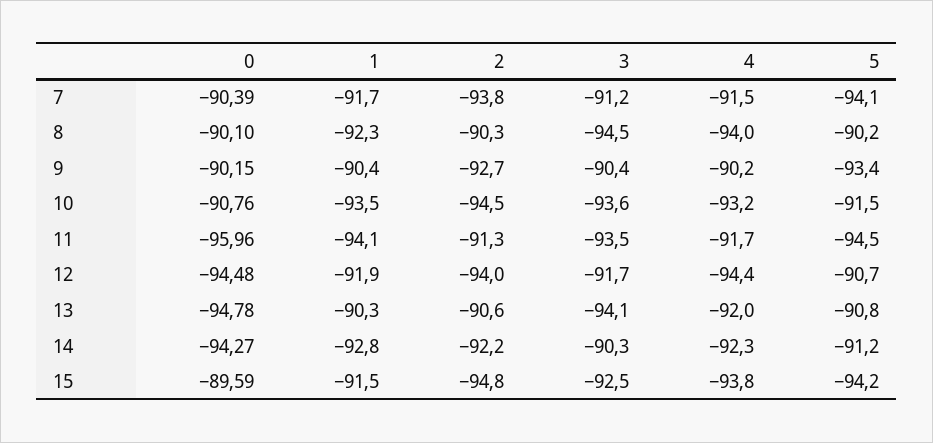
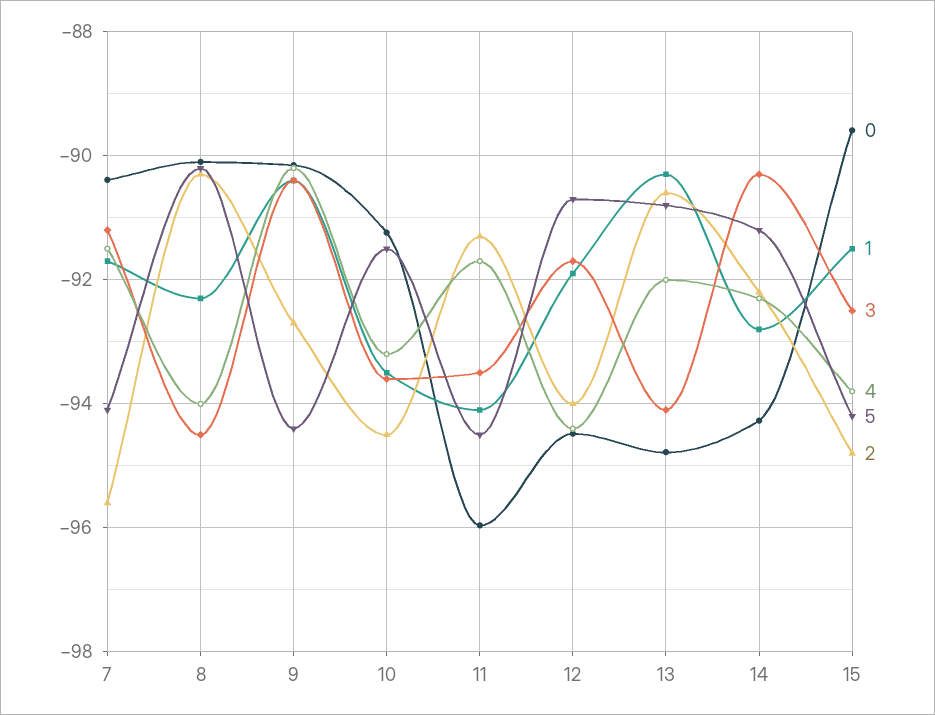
2, 7: -93.8 -> -95.6
5, 9: -93.4 -> -94.4
0, 10: -90.76 -> -91.2

